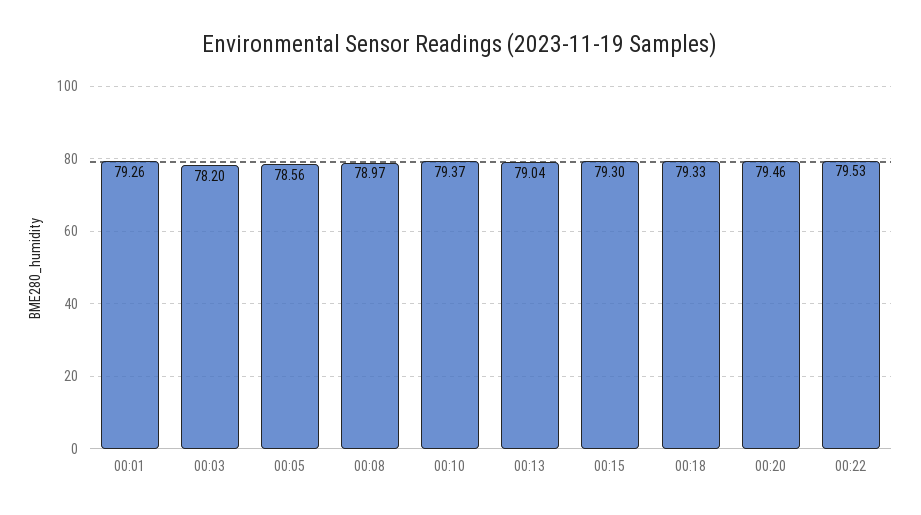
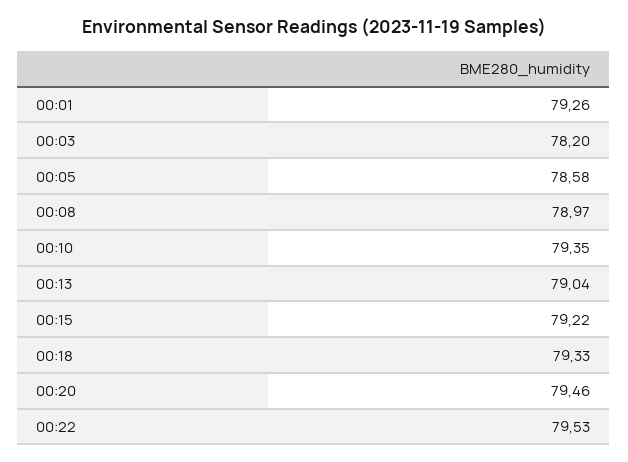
00:05: 78.56 -> 78.58
00:10: 79.37 -> 79.35
00:15: 79.3 -> 79.22

